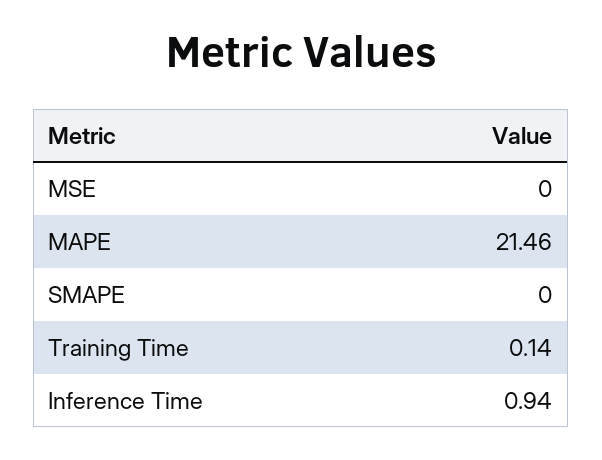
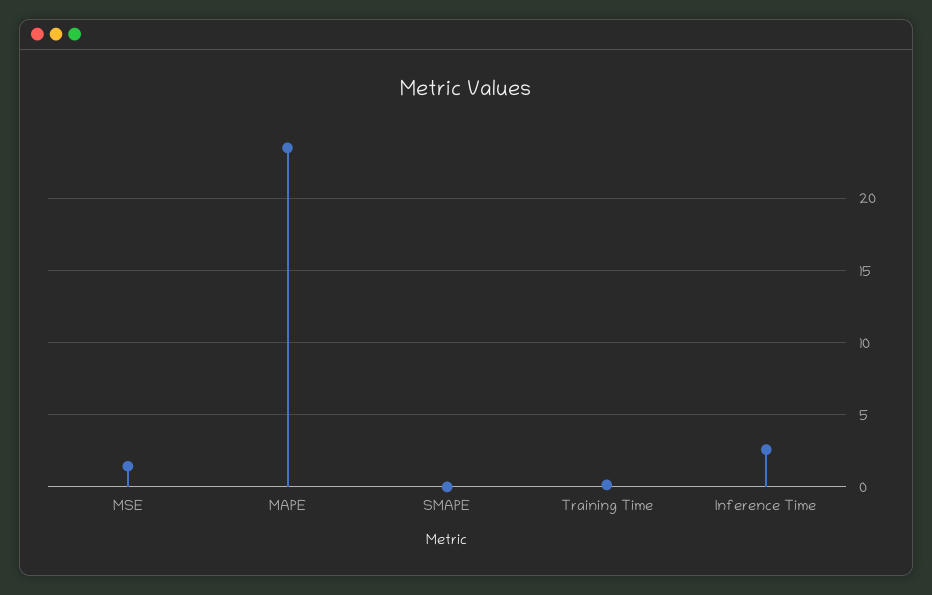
MSE: 0 -> 1.5
MAPE: 21.46 -> 23.5
Inference Time: 0.94 -> 2.5

